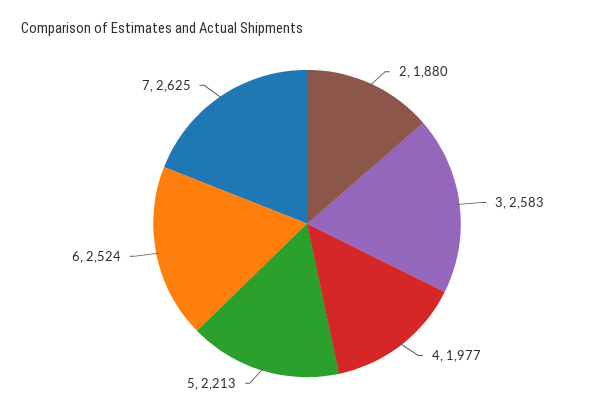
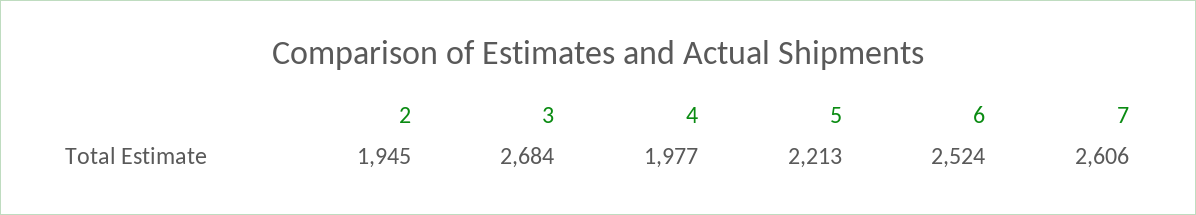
2: 1880 -> 1945
3: 2583 -> 2684
7: 2625 -> 2606

